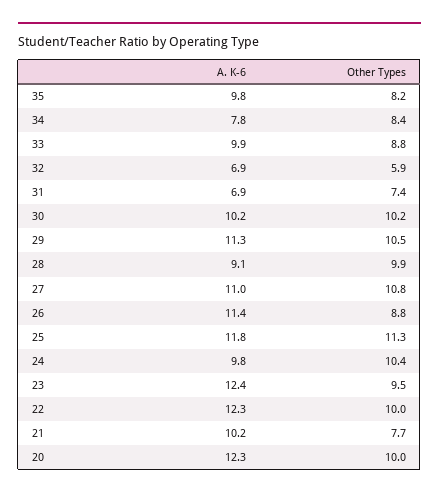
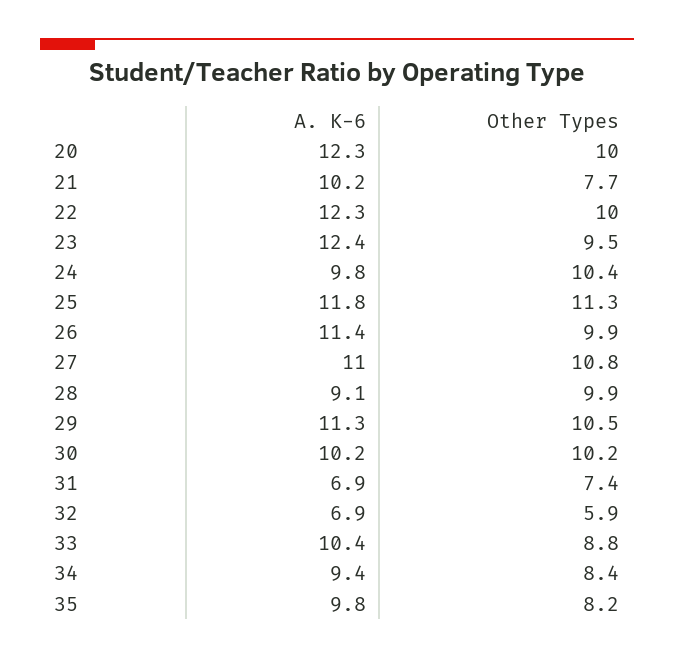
A. K-6, 34: 7.8 -> 9.4
A. K-6, 33: 9.9 -> 10.4
Other Types, 26: 8.8 -> 9.9

